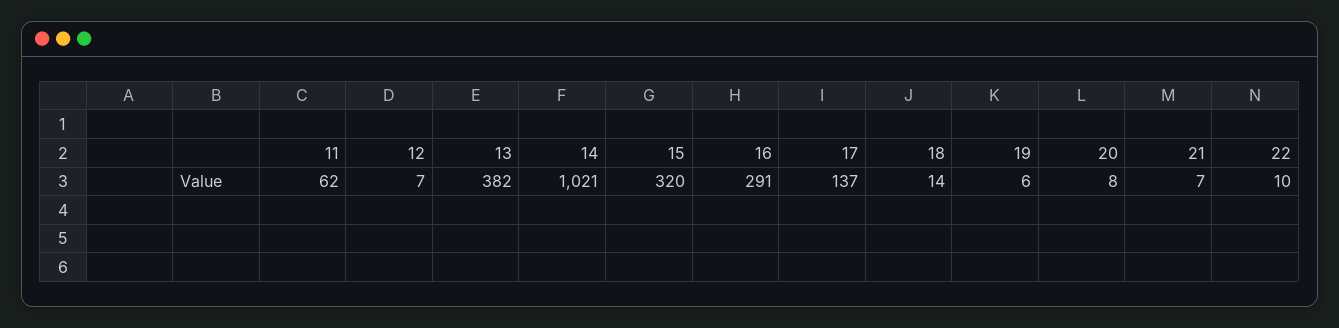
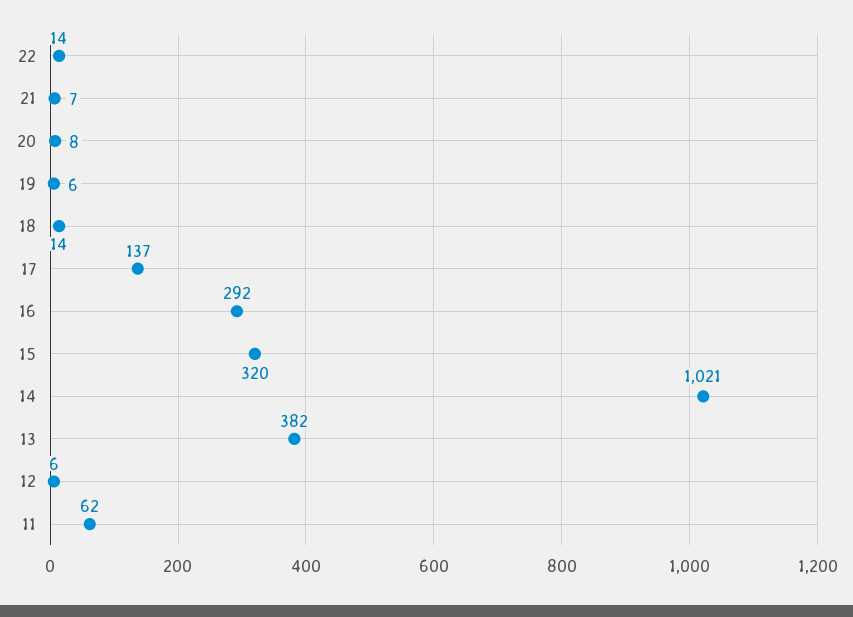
12: 7 -> 6
16: 291 -> 292
22: 10 -> 14

